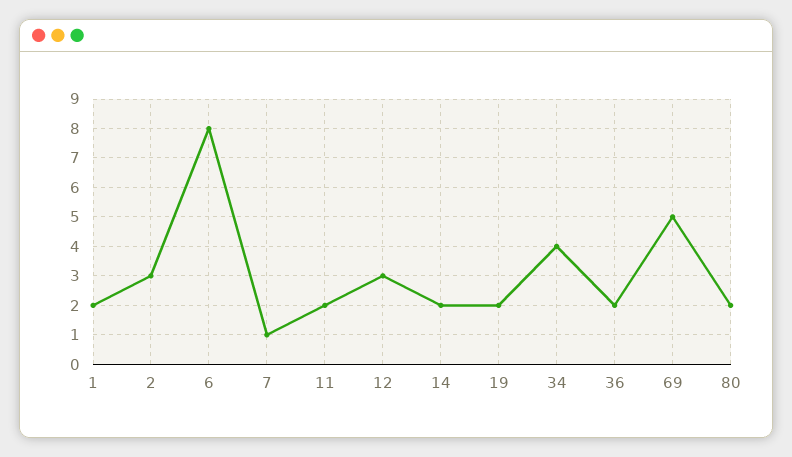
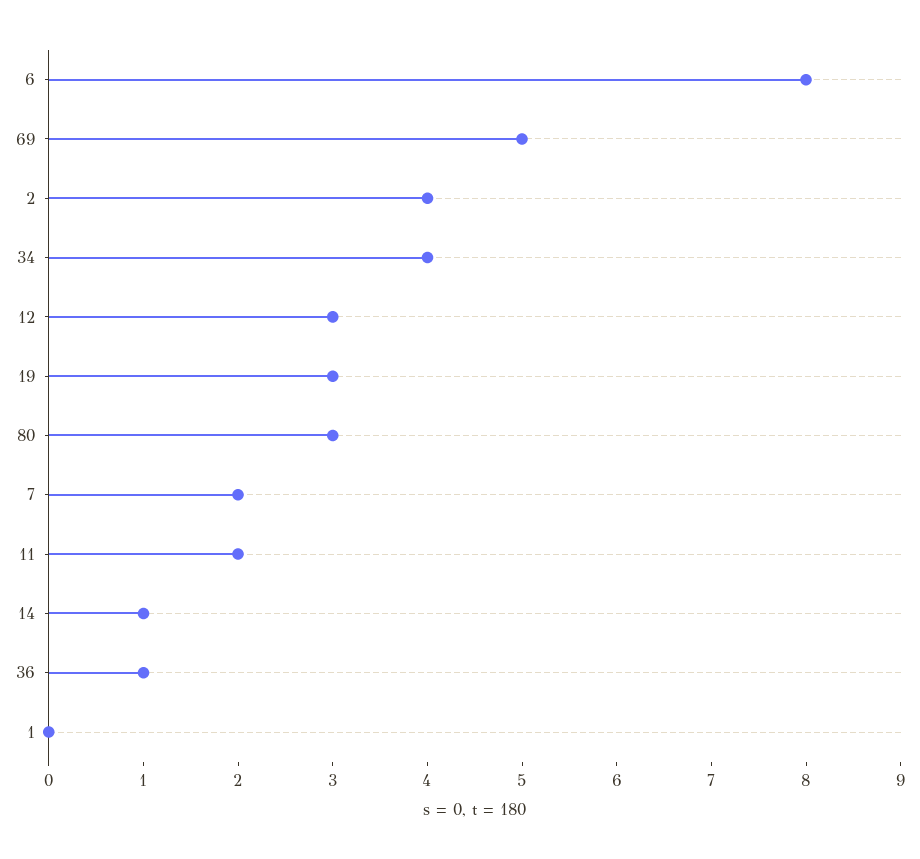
1: 2 -> 0
2: 3 -> 4
7: 1 -> 2
14: 2 -> 1
19: 2 -> 3
36: 2 -> 1
80: 2 -> 3

